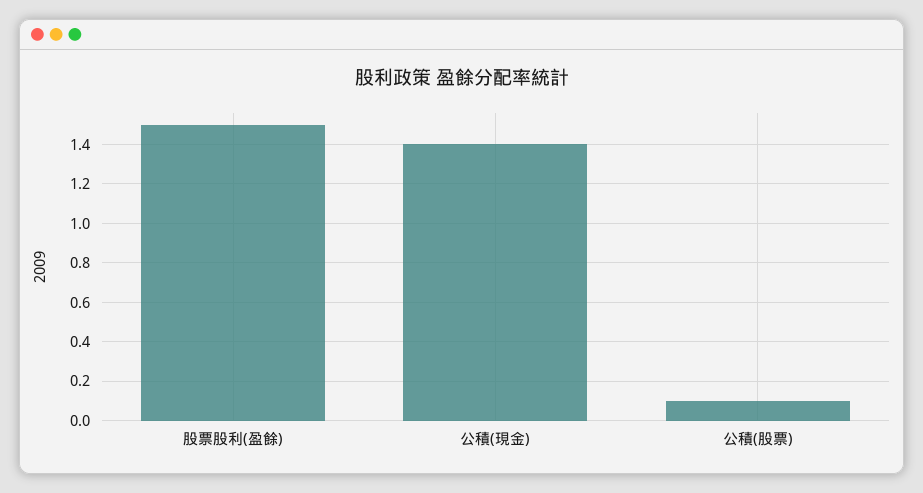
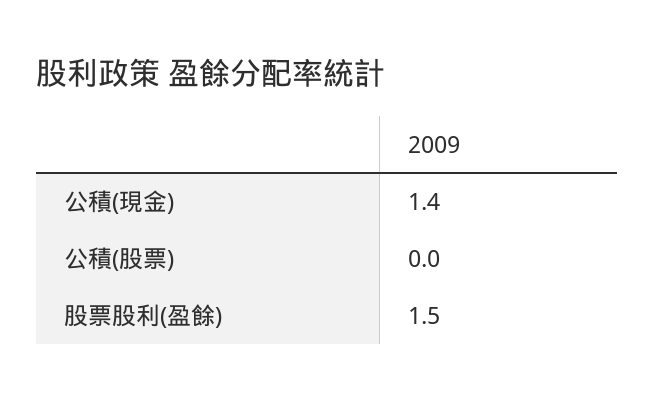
公積(股票): 0.1 -> 0

